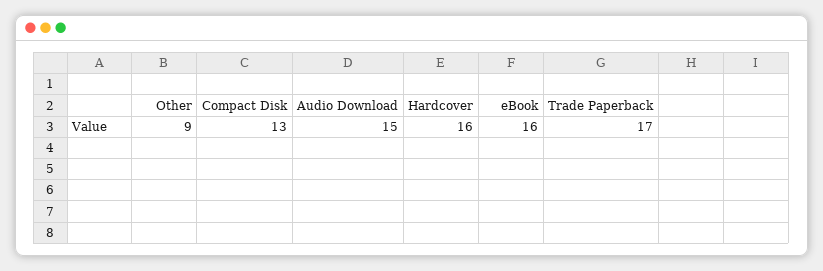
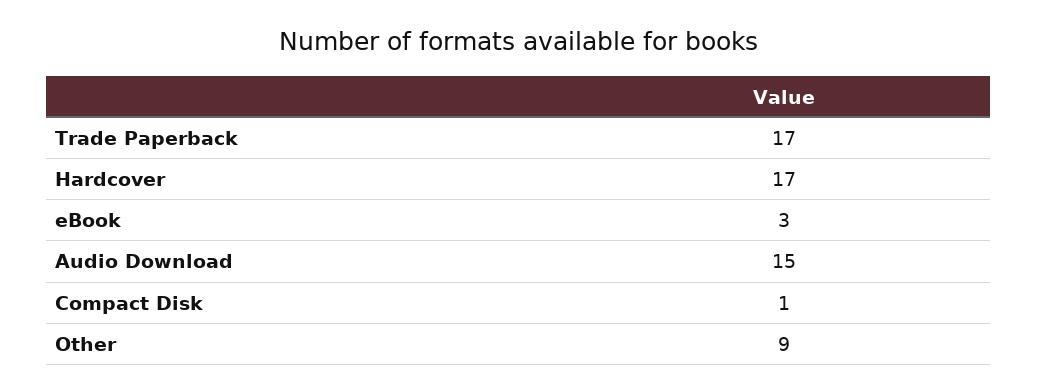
Compact Disk: 13 -> 1
Hardcover: 16 -> 17
eBook: 16 -> 3

